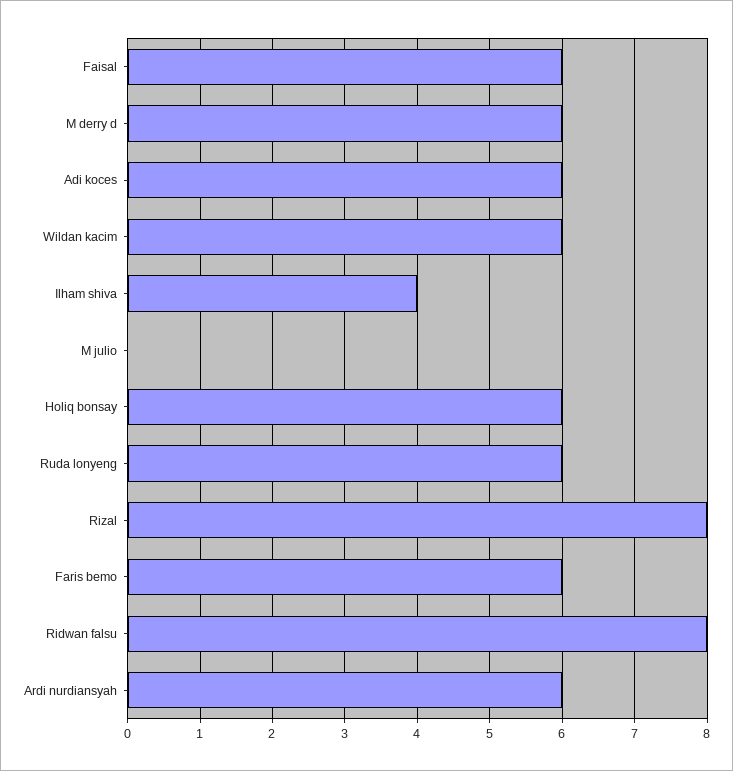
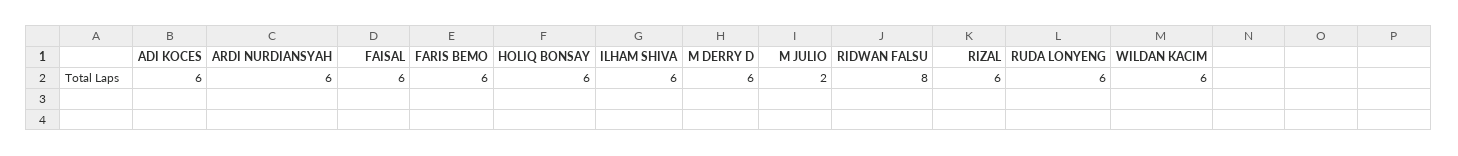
Ilham shiva: 4 -> 6
M julio: 0 -> 2
Rizal: 8 -> 6

